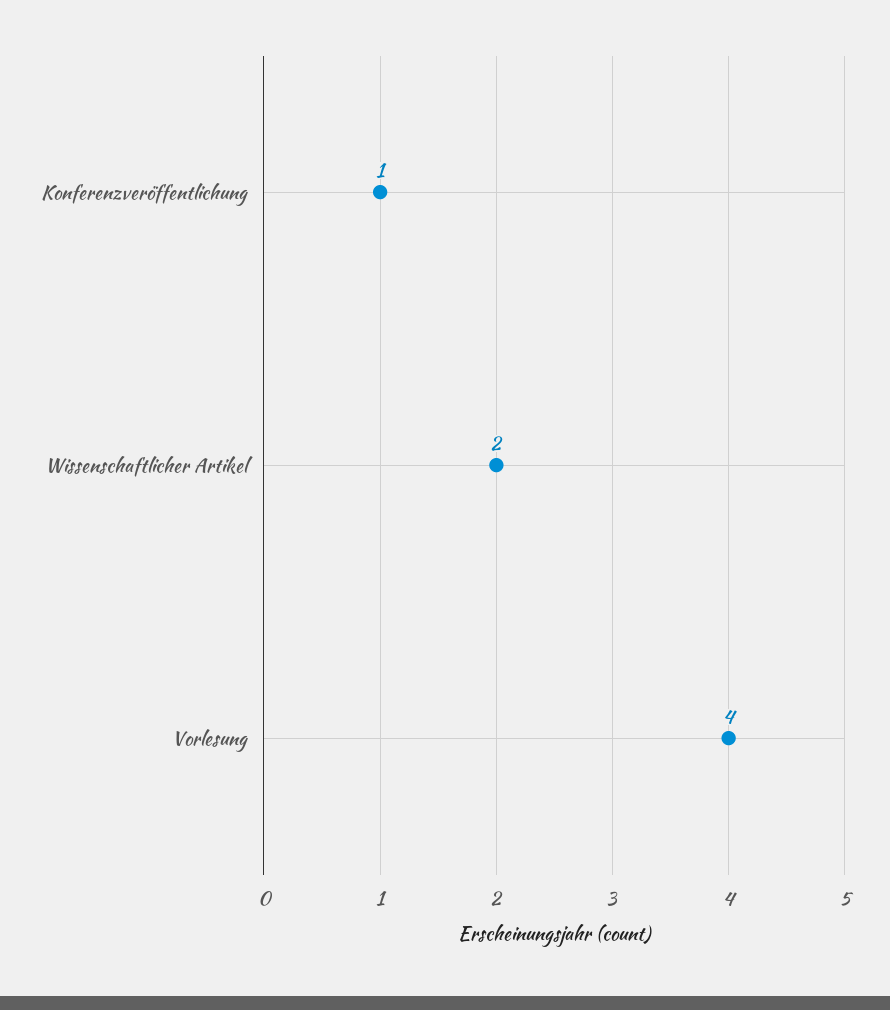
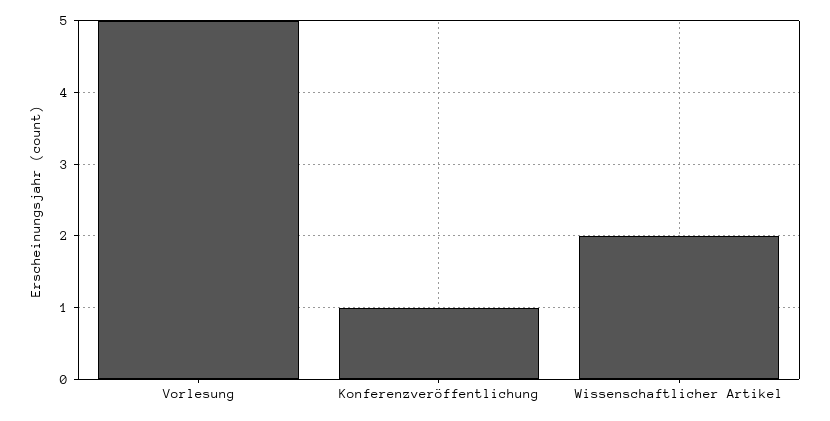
Vorlesung: 4 -> 5

